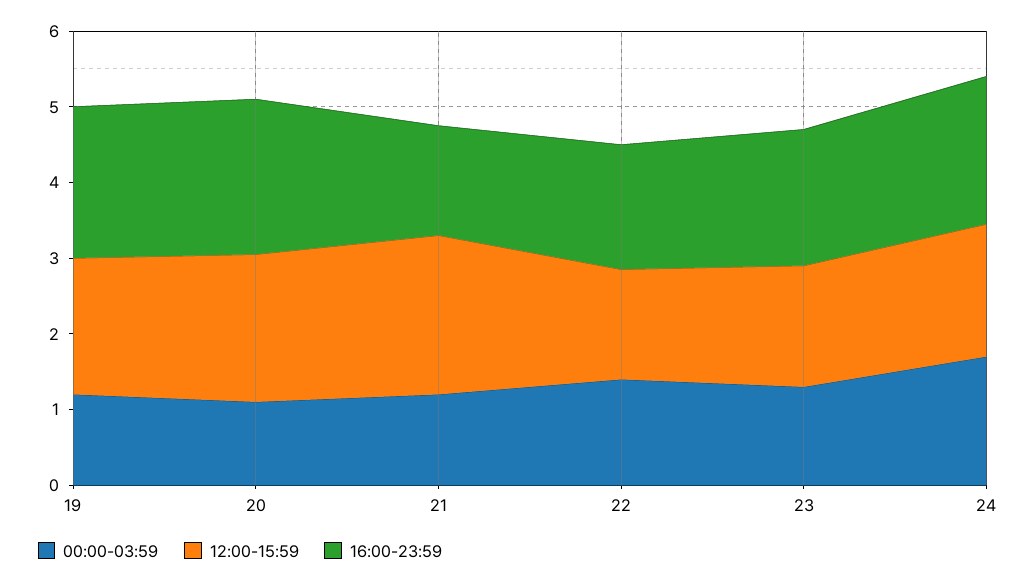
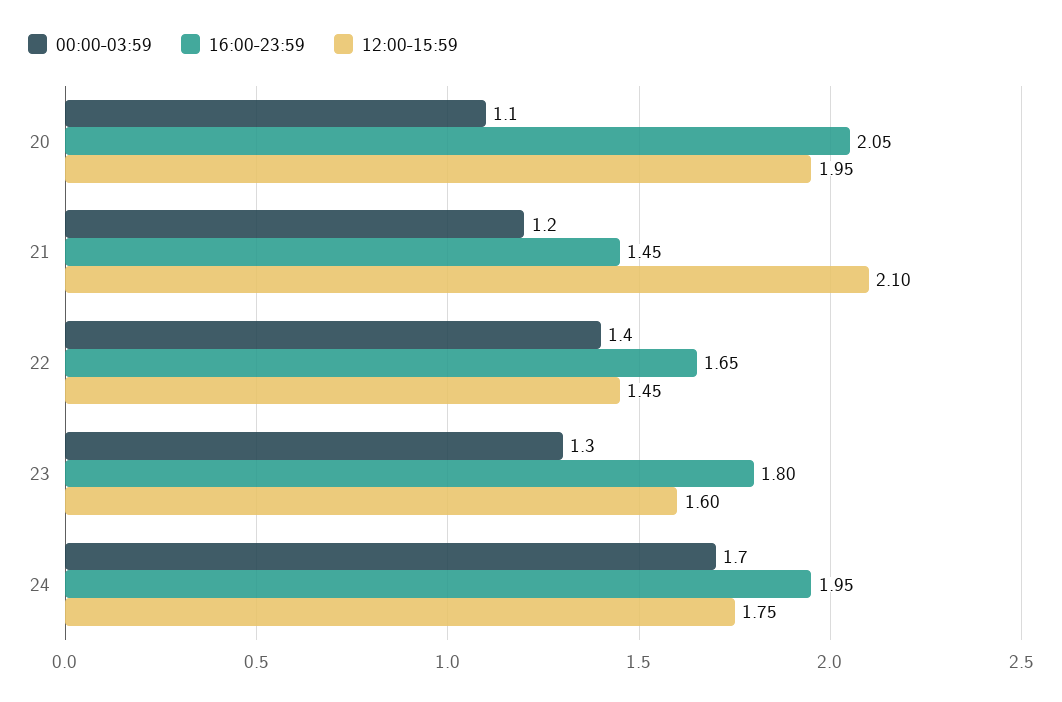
00:00-03:59, 19: 1.2 -> none
12:00-15:59, 19: 1.8 -> none
16:00-23:59, 19: 2 -> none

